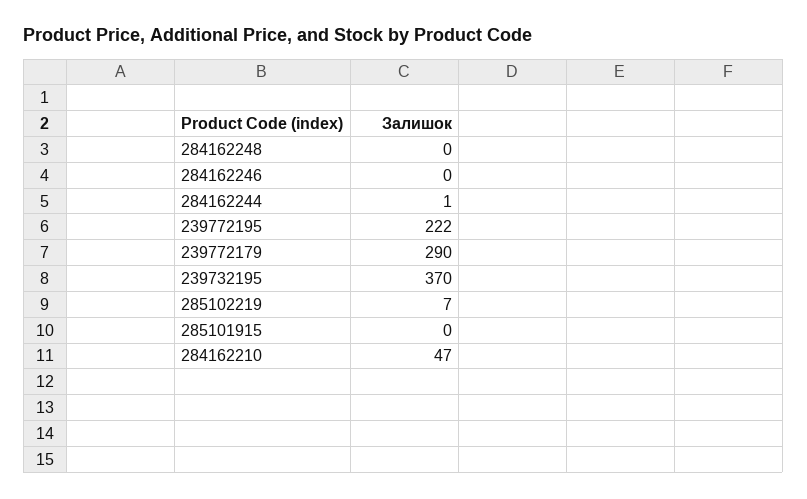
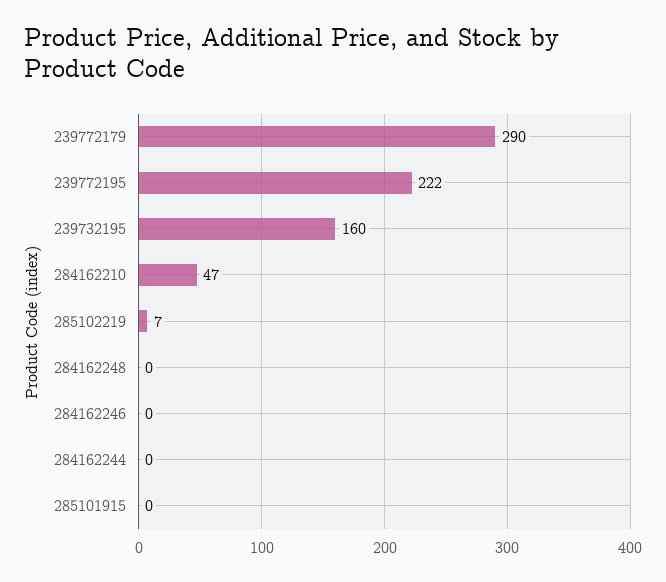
284162244: 1 -> 0
239732195: 370 -> 160

